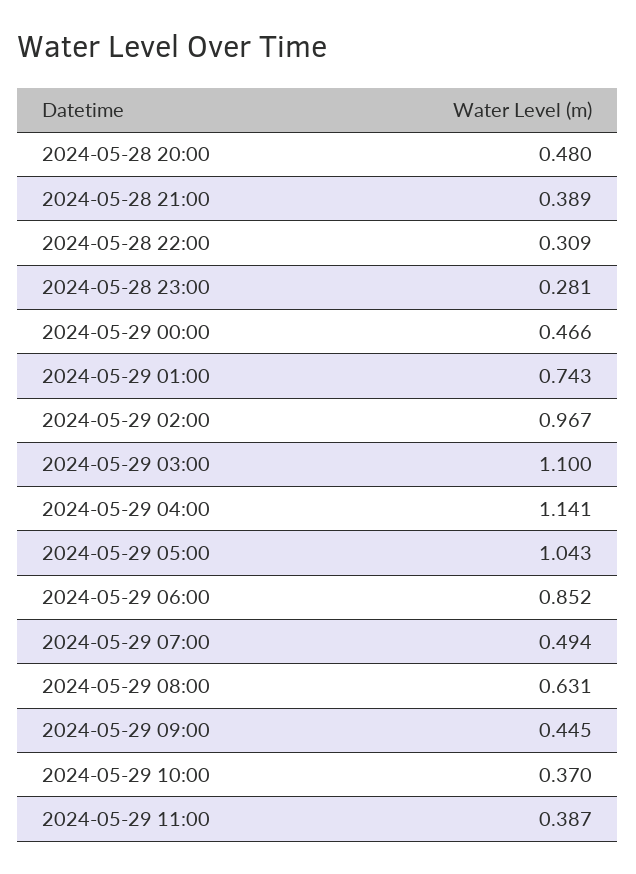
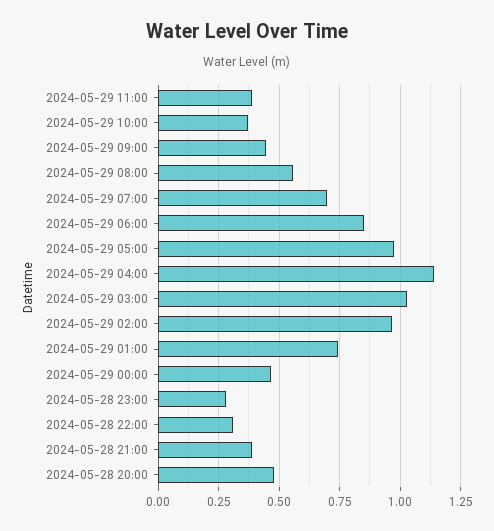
2024-05-29 03:00: 1.1 -> 1.025
2024-05-29 05:00: 1.043 -> 0.975
2024-05-29 07:00: 0.494 -> 0.7
2024-05-29 08:00: 0.631 -> 0.55

